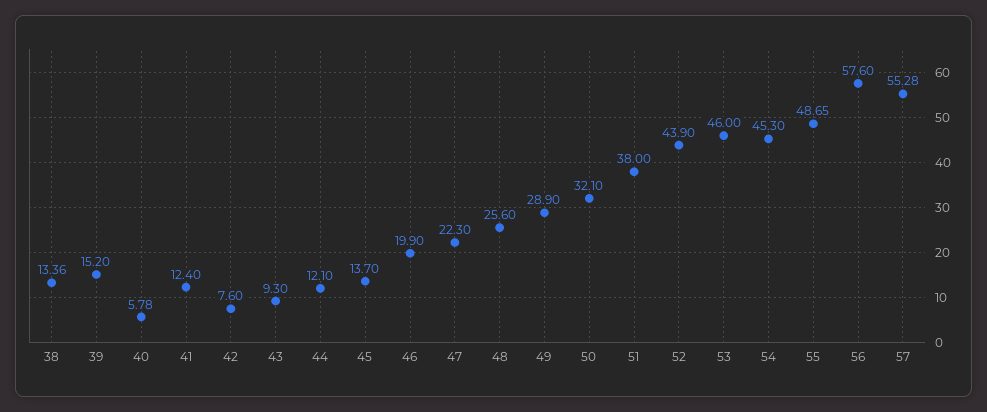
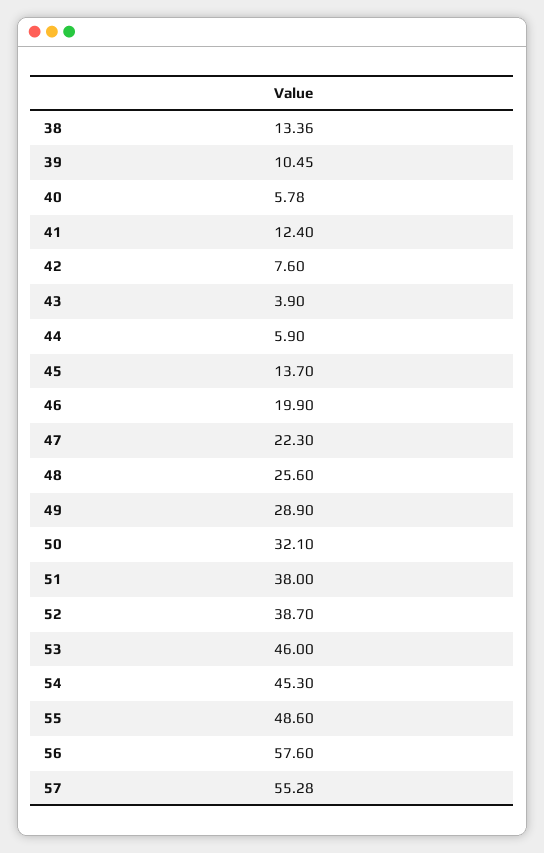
39: 15.2 -> 10.45
43: 9.3 -> 3.9
44: 12.1 -> 5.9
52: 43.9 -> 38.7
55: 48.65 -> 48.6

